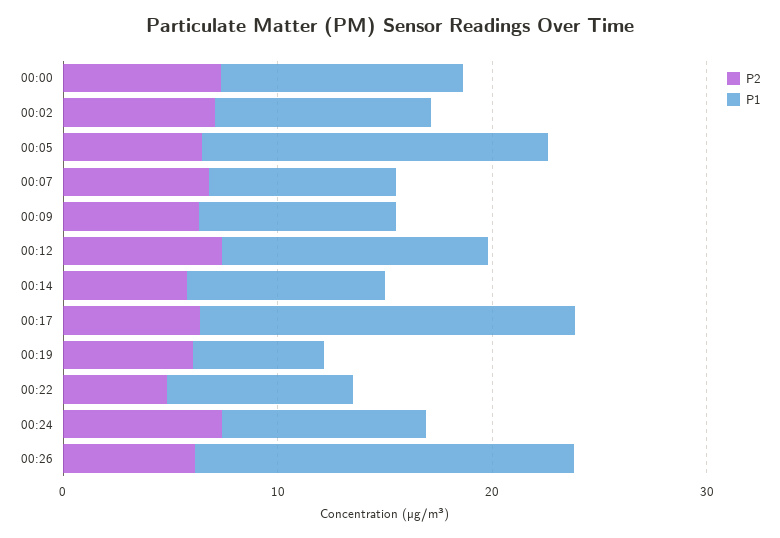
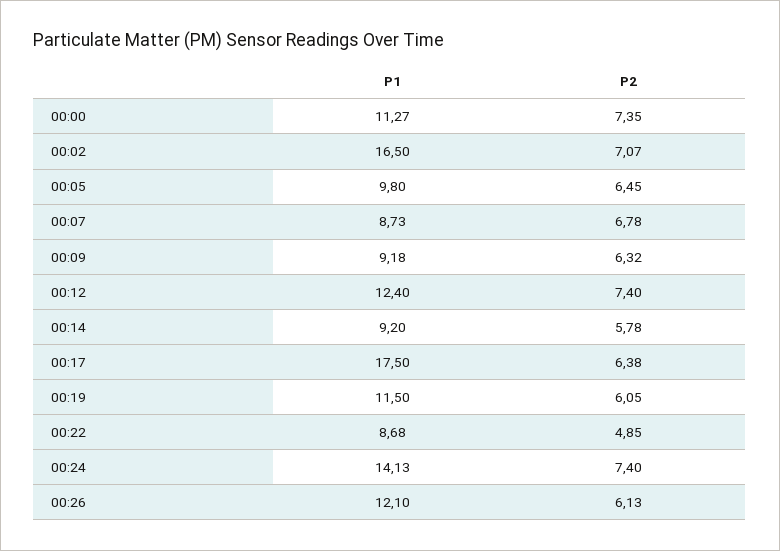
P1, 00:02: 10 -> 16.5
P1, 00:05: 16 -> 9.8
P1, 00:19: 6 -> 11.5
P1, 00:24: 10 -> 14.13
P1, 00:26: 18 -> 12.1

